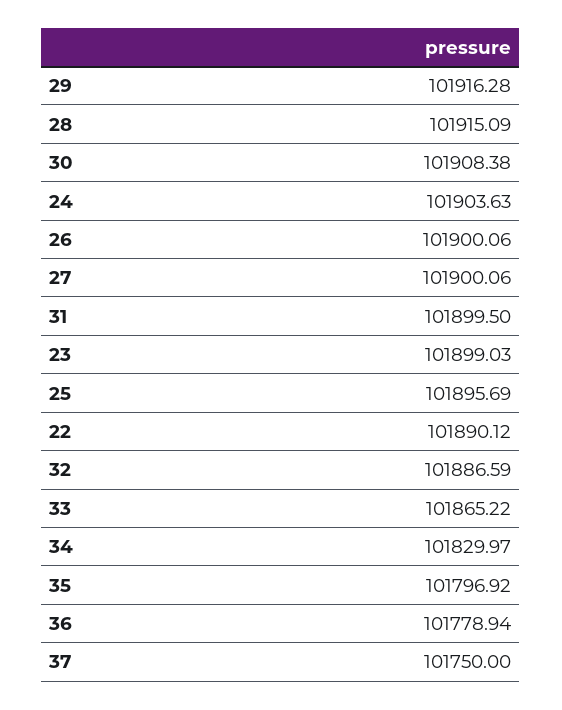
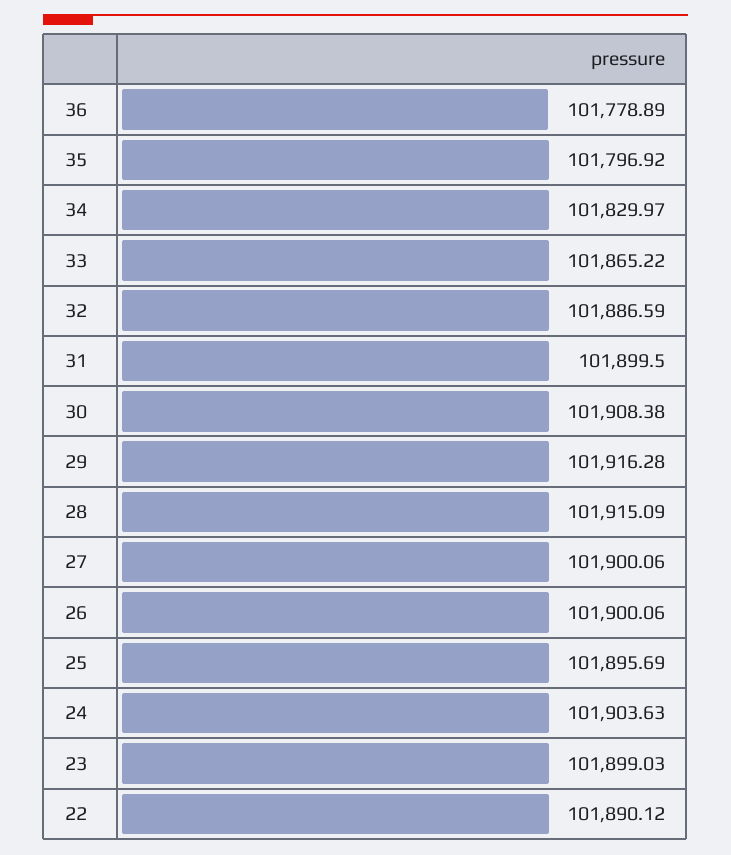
36: 101778.94 -> 101778.89
37: 101750 -> none

